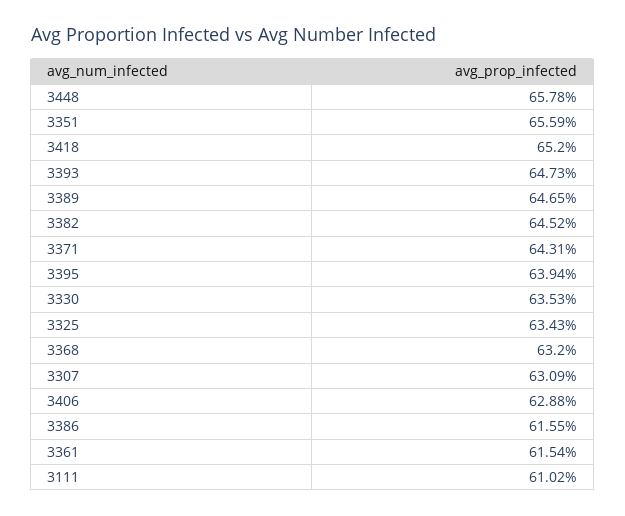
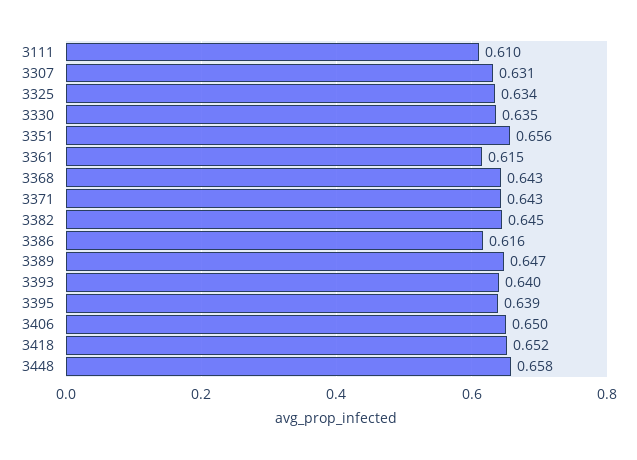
3393: 0.6473 -> 0.64
3368: 0.632 -> 0.643
3406: 0.6288 -> 0.65

